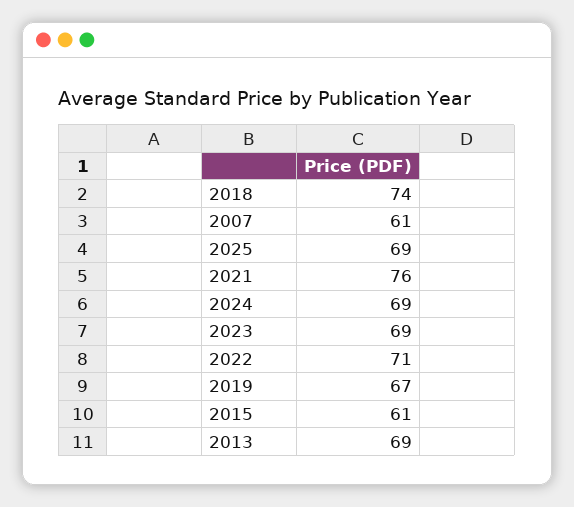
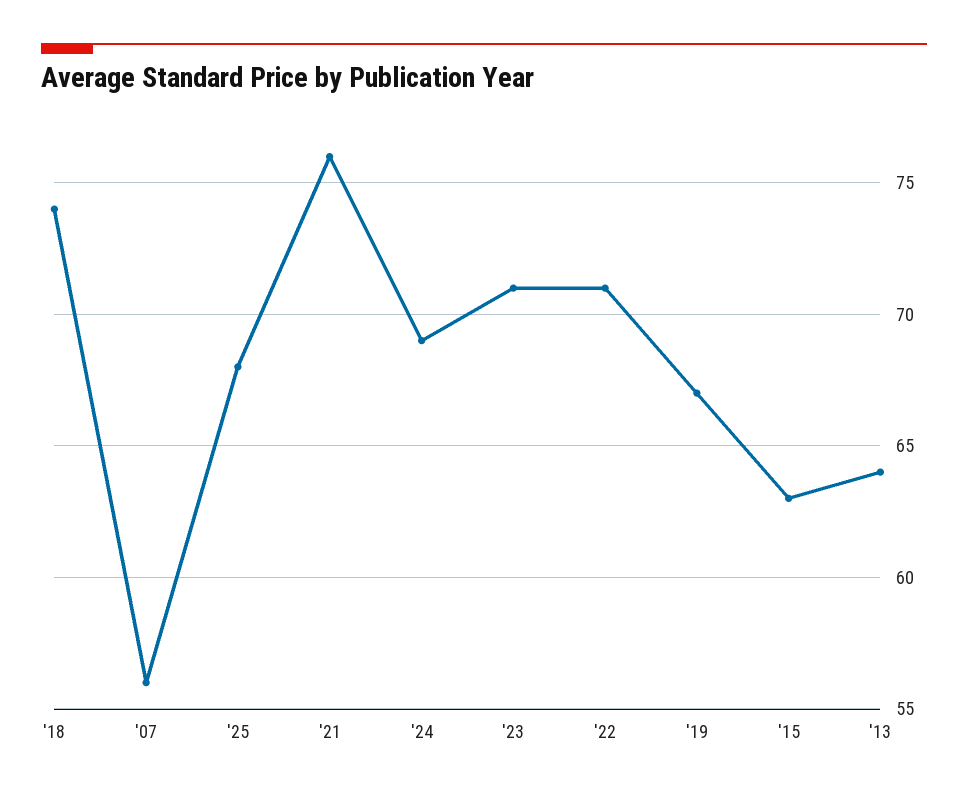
2007: 61 -> 56
2025: 69 -> 68
2023: 69 -> 71
2015: 61 -> 63
2013: 69 -> 64

